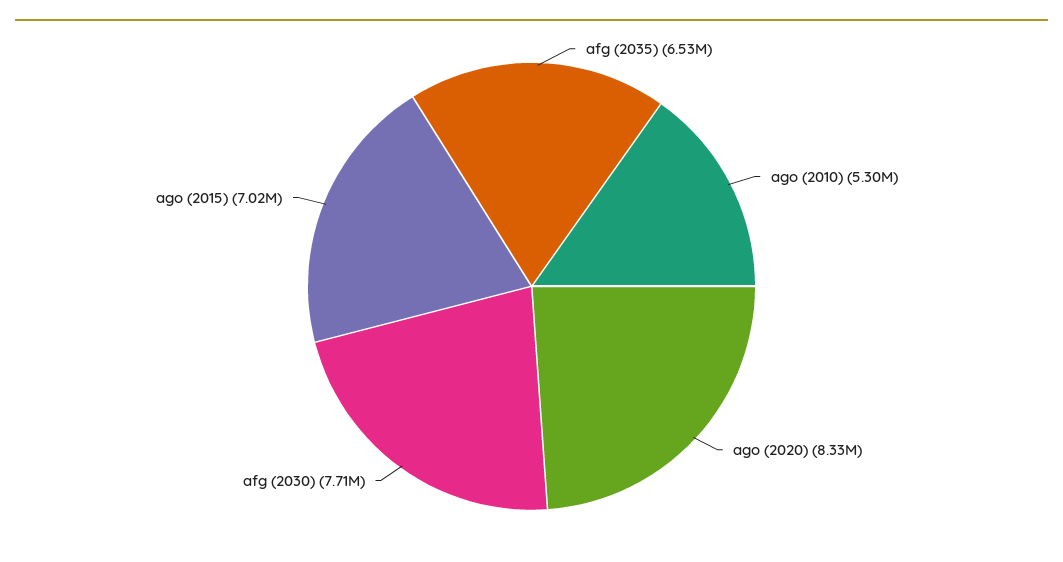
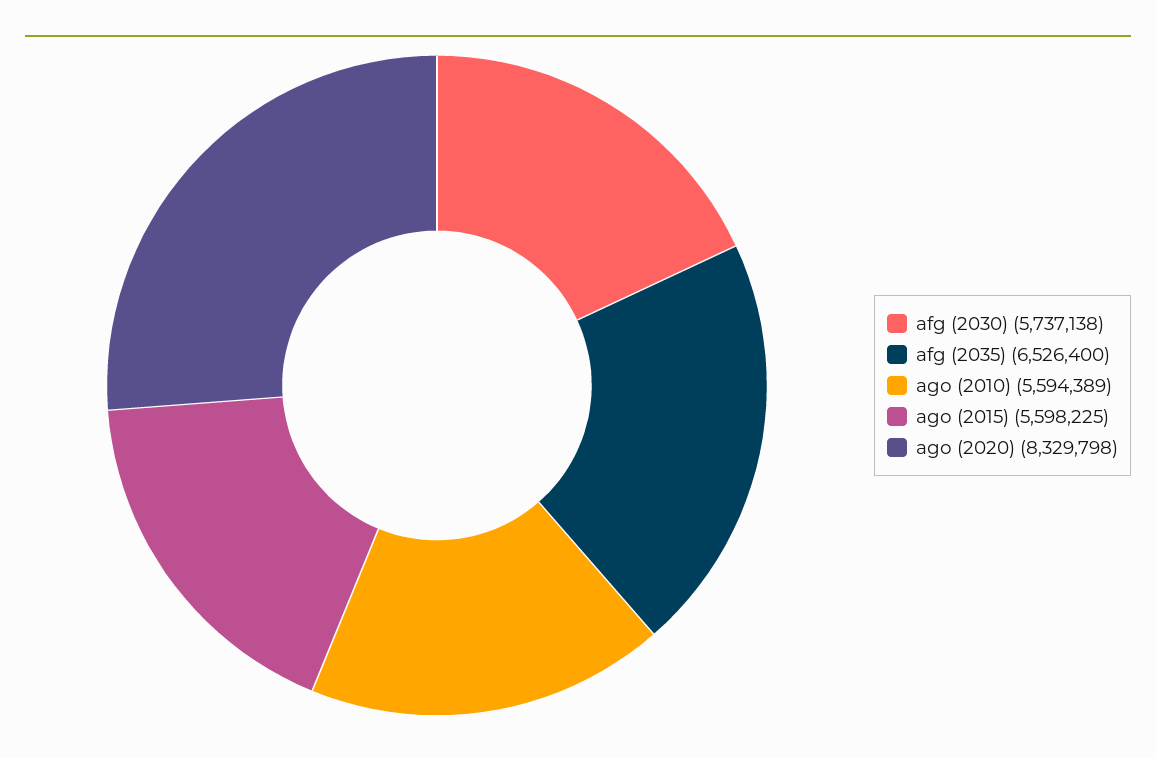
ago (2010): 5300000 -> 5594389
afg (2030): 7710000 -> 5737138
ago (2015): 7020000 -> 5598225

